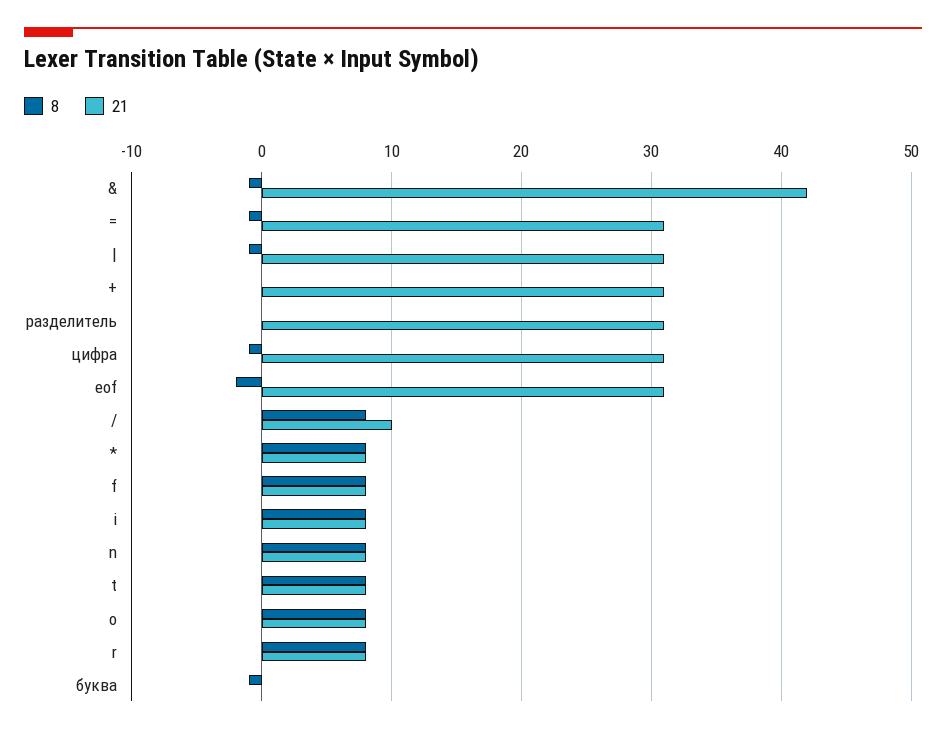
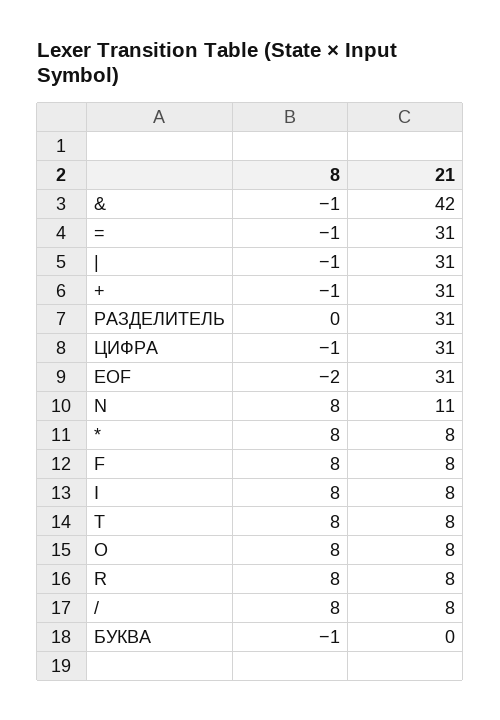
8, +: 0 -> -1
21, /: 10 -> 8
21, n: 8 -> 11

